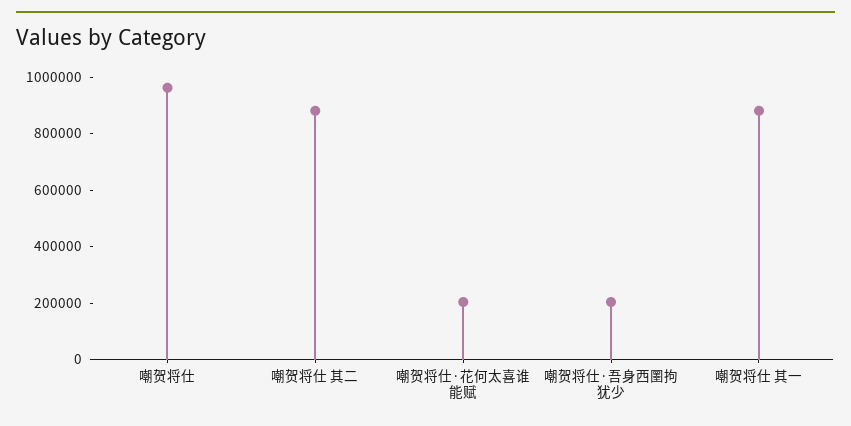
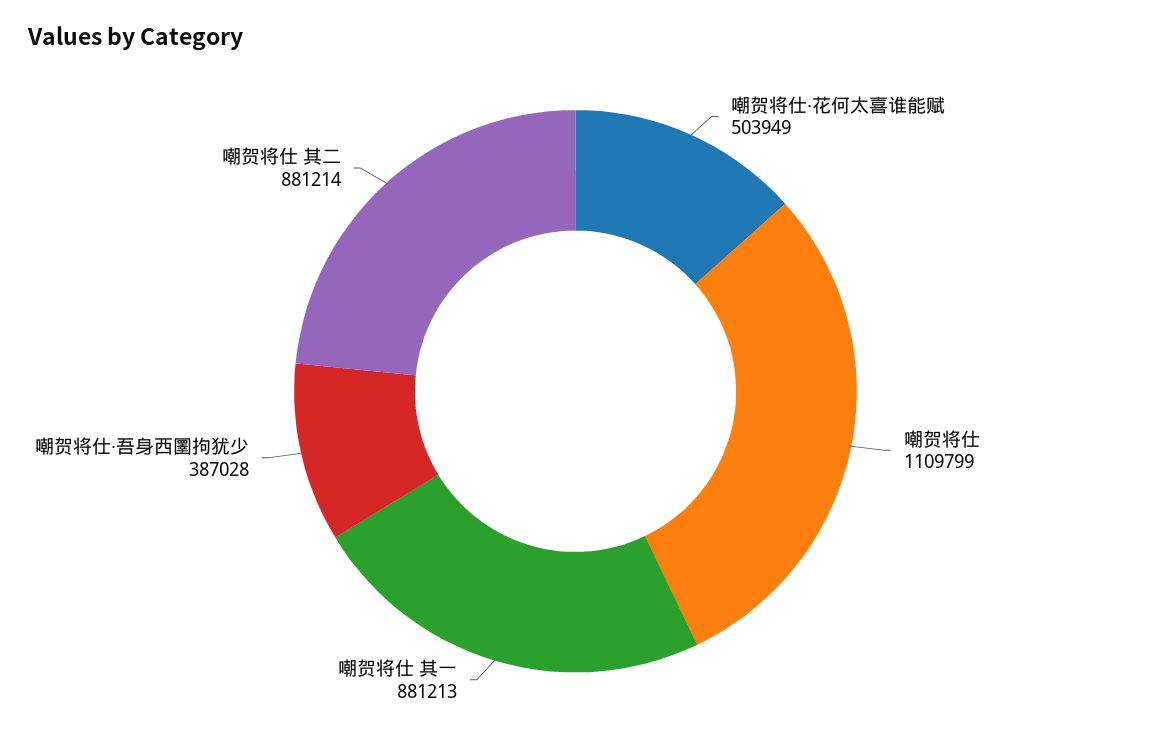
嘲贺将仕: 950000 -> 1109799
嘲贺将仕·花何太喜谁能赋: 200000 -> 503949
嘲贺将仕·吾身西圛拘犹少: 200000 -> 387028

